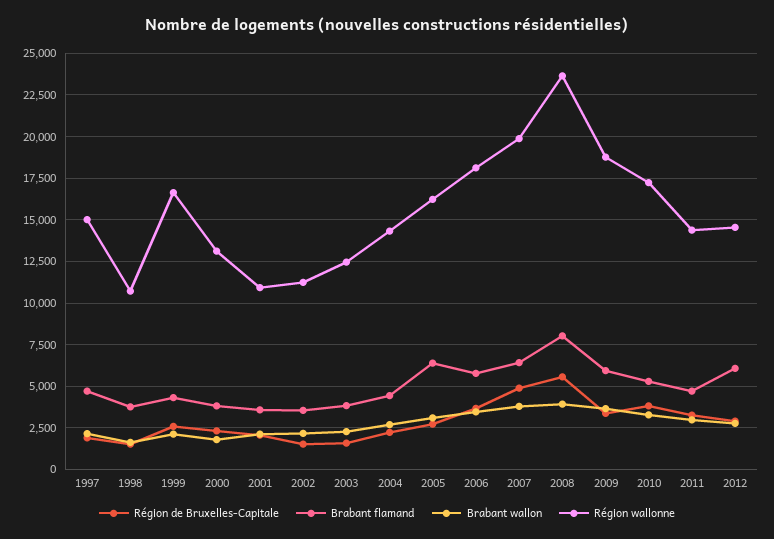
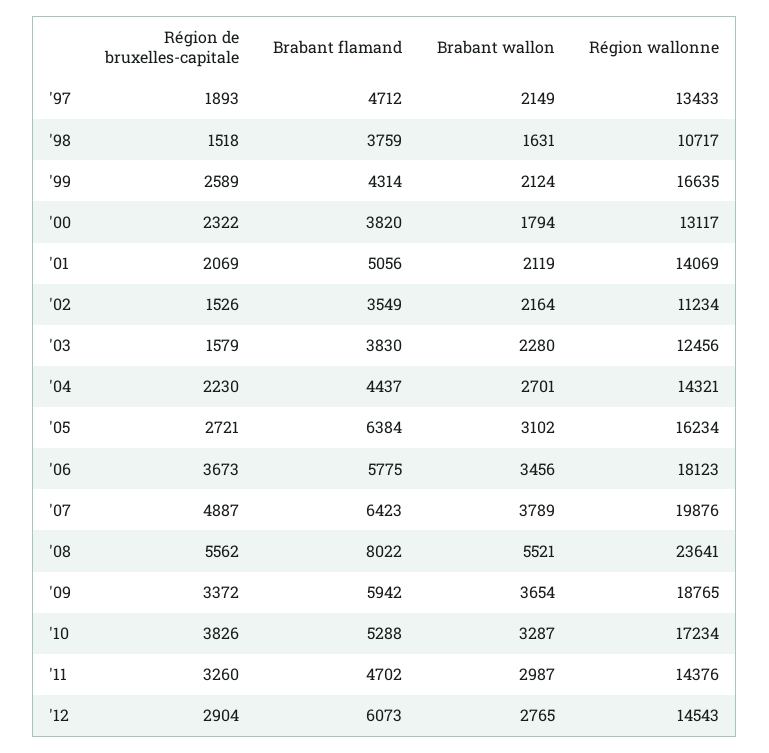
Région wallonne, 1997: 15000 -> 13433
Brabant flamand, 2001: 3500 -> 5056
Région wallonne, 2001: 11000 -> 14069
Brabant wallon, 2008: 4000 -> 5521

